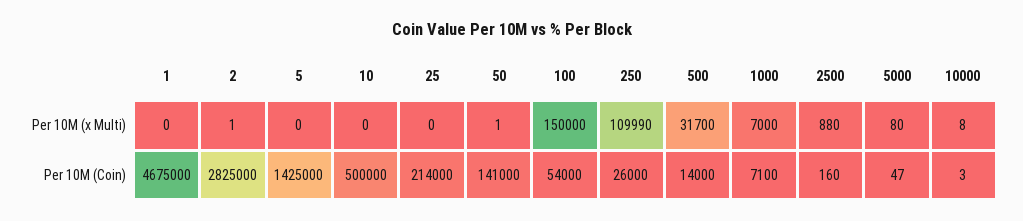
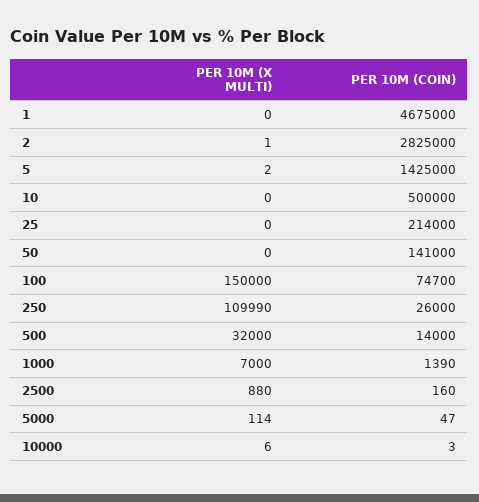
5, Per 10M (x Multi): 0 -> 2
50, Per 10M (x Multi): 1 -> 0
500, Per 10M (x Multi): 31700 -> 32000
5000, Per 10M (x Multi): 80 -> 114
10000, Per 10M (x Multi): 8 -> 6
100, Per 10M (Coin): 54000 -> 74700
1000, Per 10M (Coin): 7100 -> 1390

